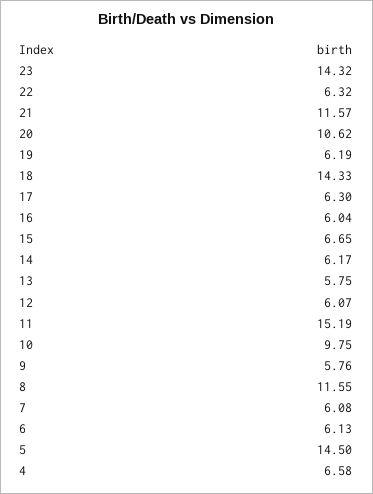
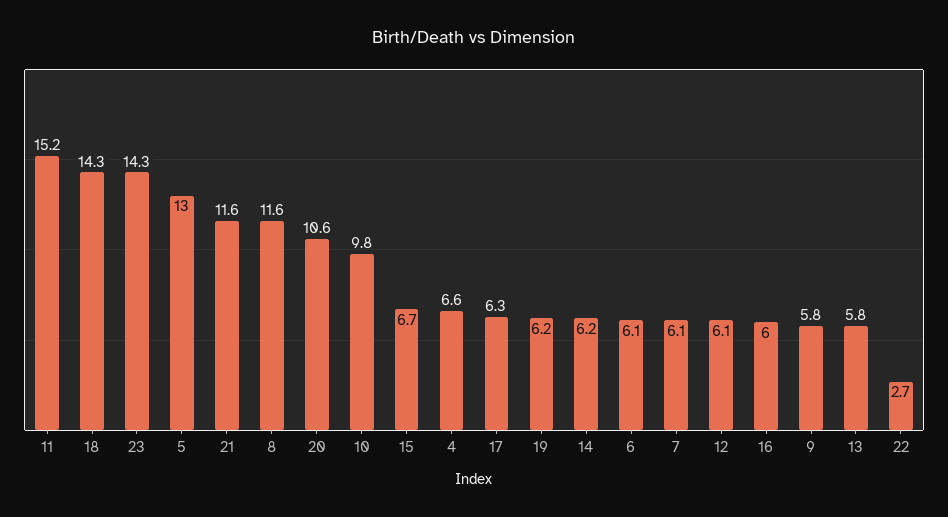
22: 6.32 -> 2.7
5: 14.5 -> 13

